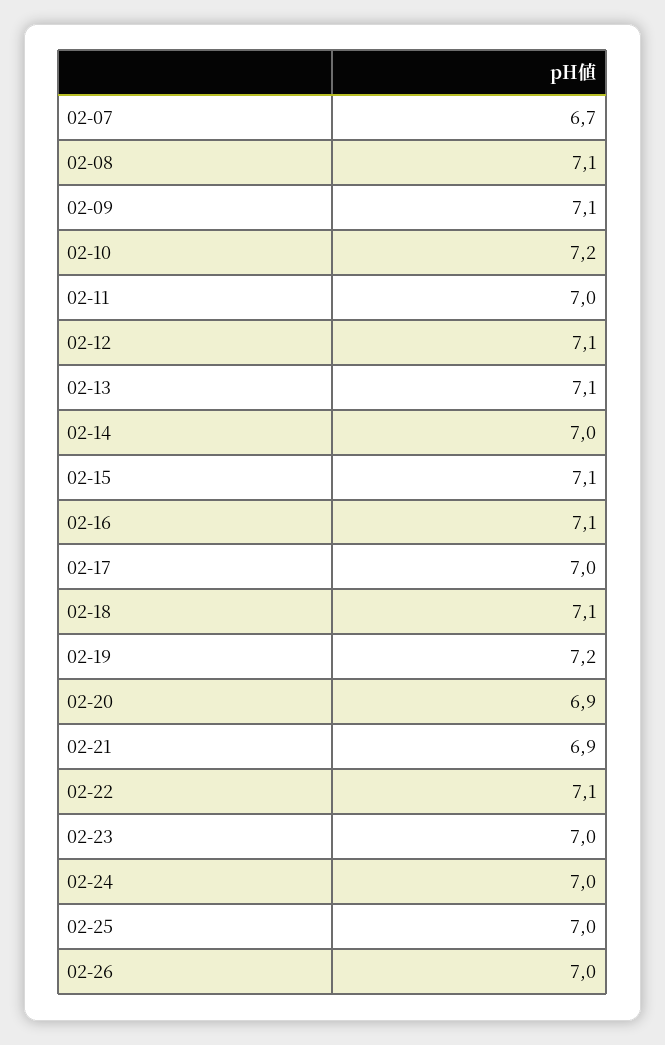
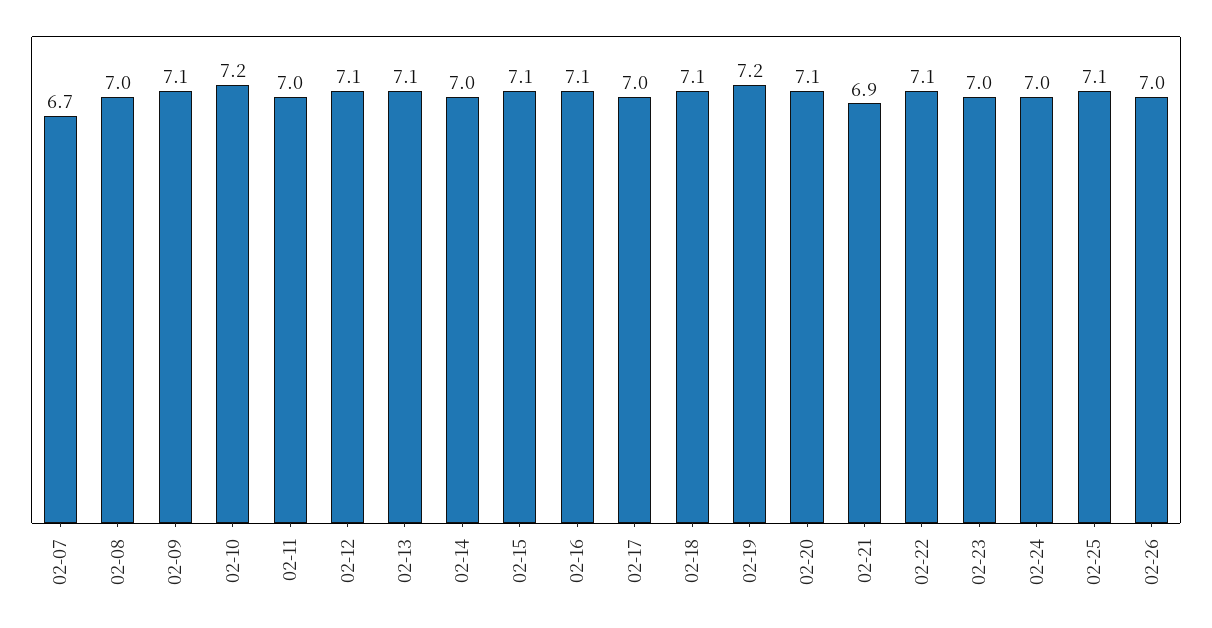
02-08: 7.1 -> 7
02-20: 6.9 -> 7.1
02-25: 7 -> 7.1

